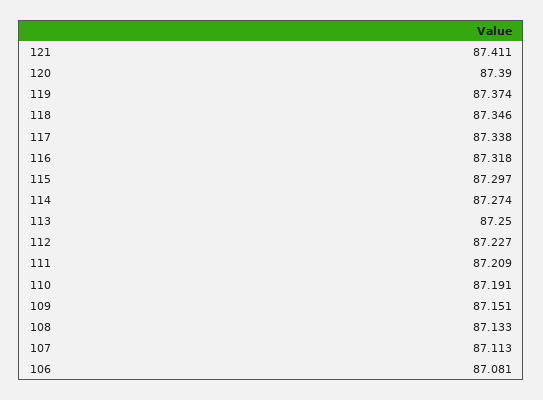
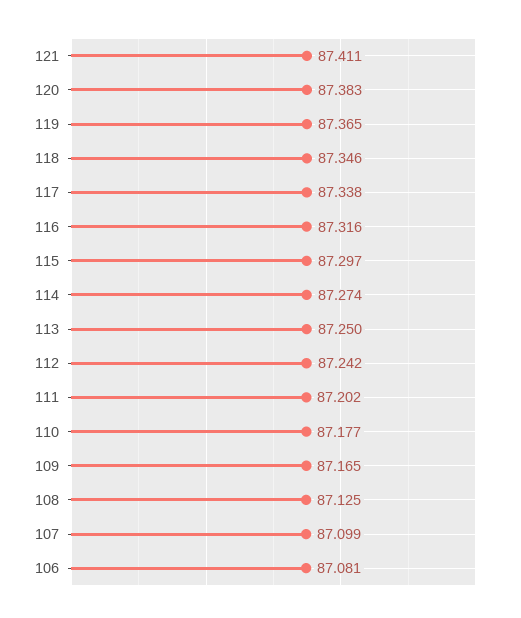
120: 87.39 -> 87.383
119: 87.374 -> 87.365
116: 87.318 -> 87.316
112: 87.227 -> 87.242
111: 87.209 -> 87.202
110: 87.191 -> 87.177
109: 87.151 -> 87.165
108: 87.133 -> 87.125
107: 87.113 -> 87.099

